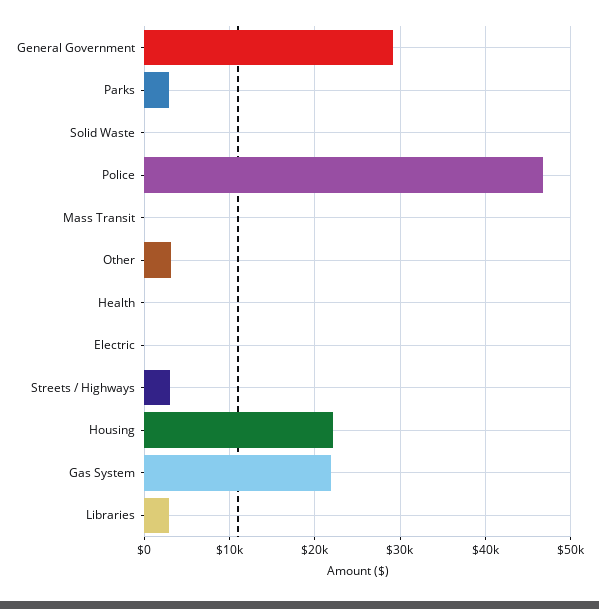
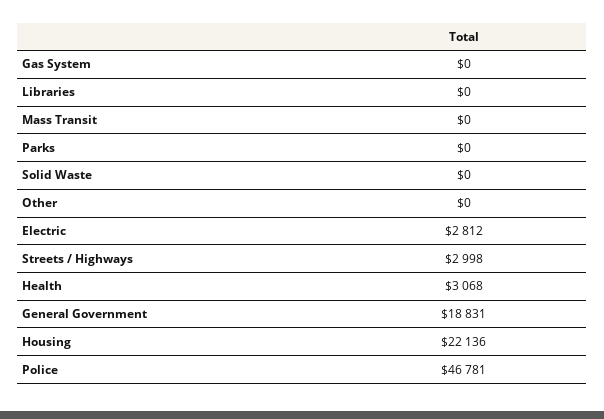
General Government: 29000 -> 18831
Parks: 3000 -> 0
Other: 3000 -> 0
Health: 0 -> 3068
Electric: 0 -> 2812
Gas System: 22000 -> 0
Libraries: 3000 -> 0

